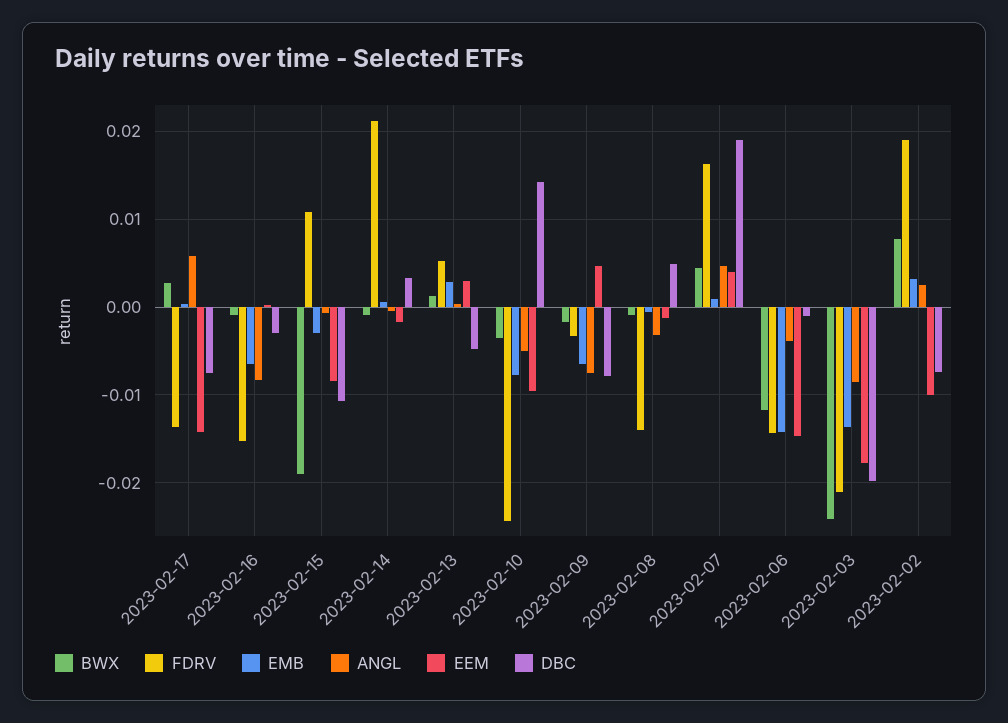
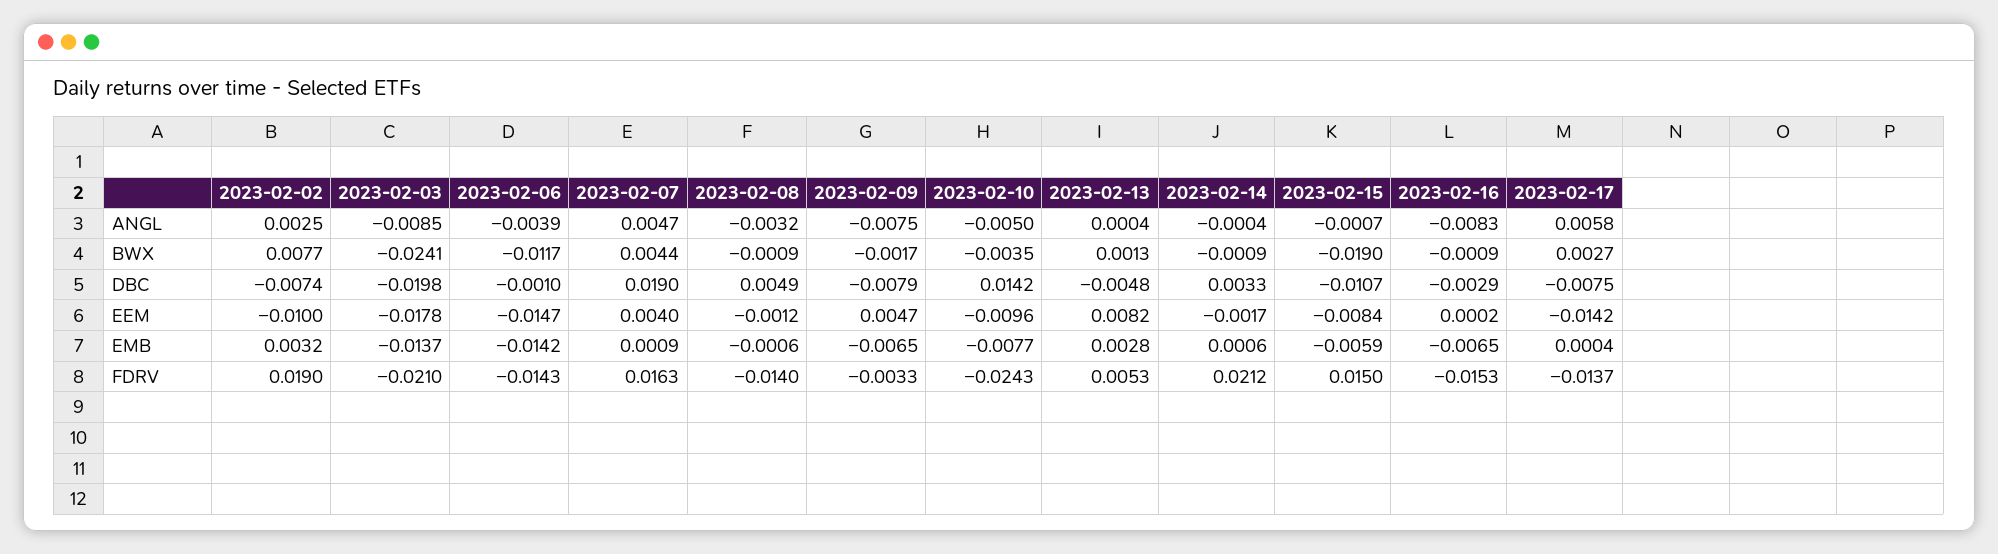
FDRV, 2023-02-15: 0.011 -> 0.015
EMB, 2023-02-15: -0.003 -> -0.0059
EEM, 2023-02-13: 0.003 -> 0.0082

